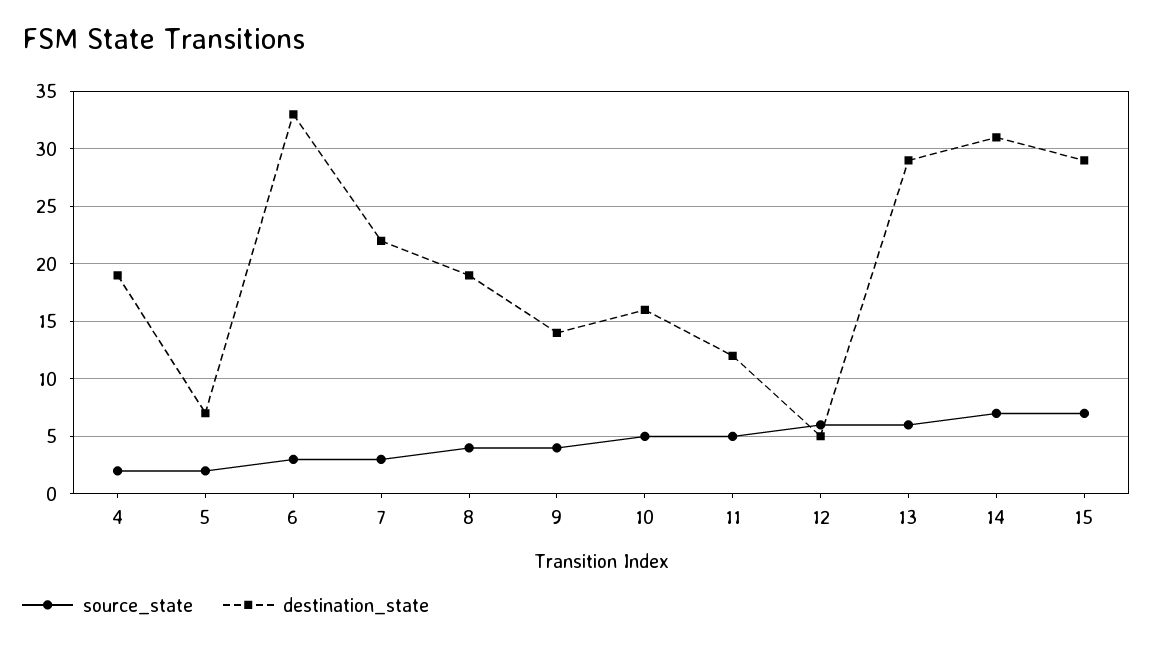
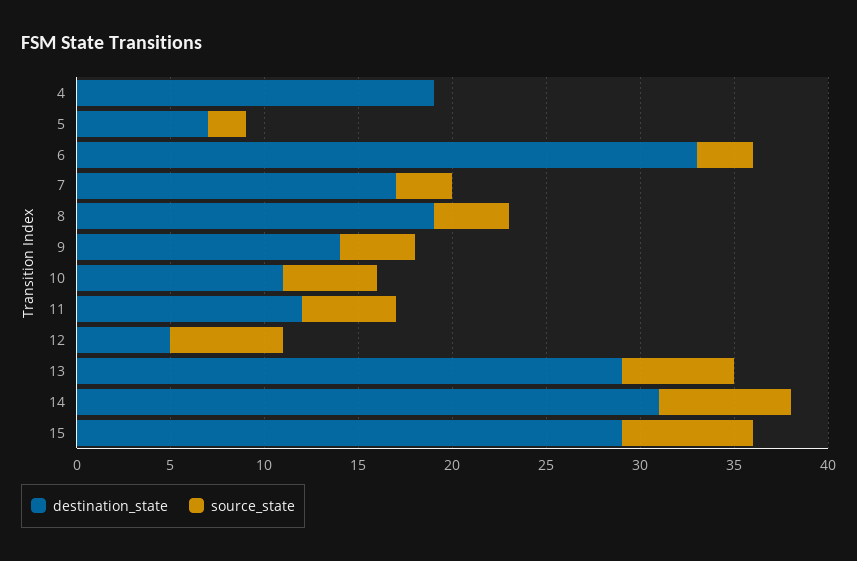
source_state, 4: 2 -> 0
destination_state, 7: 22 -> 17
destination_state, 10: 16 -> 11

